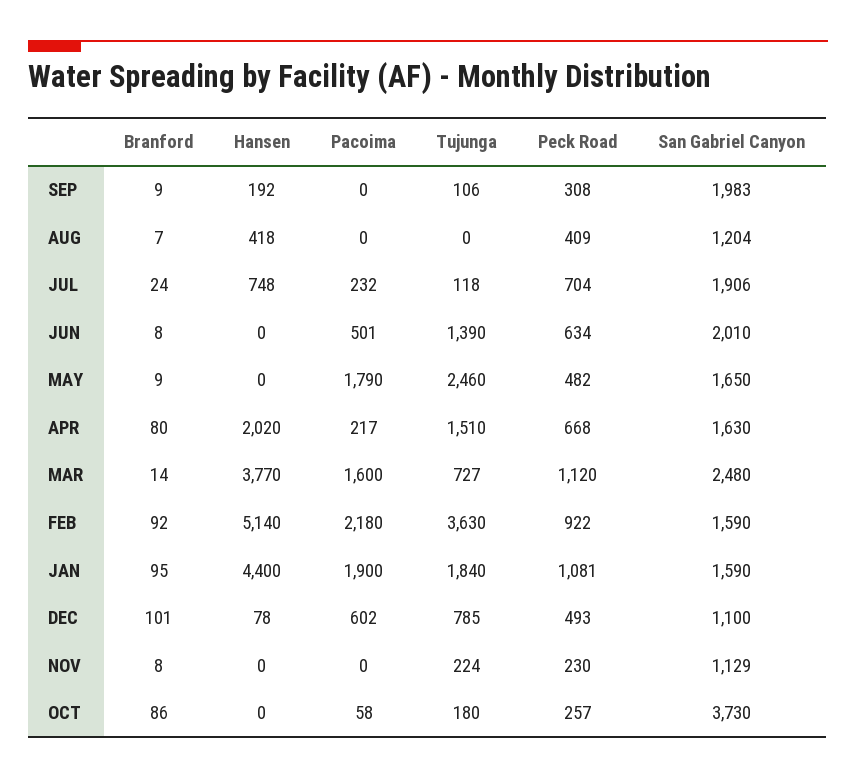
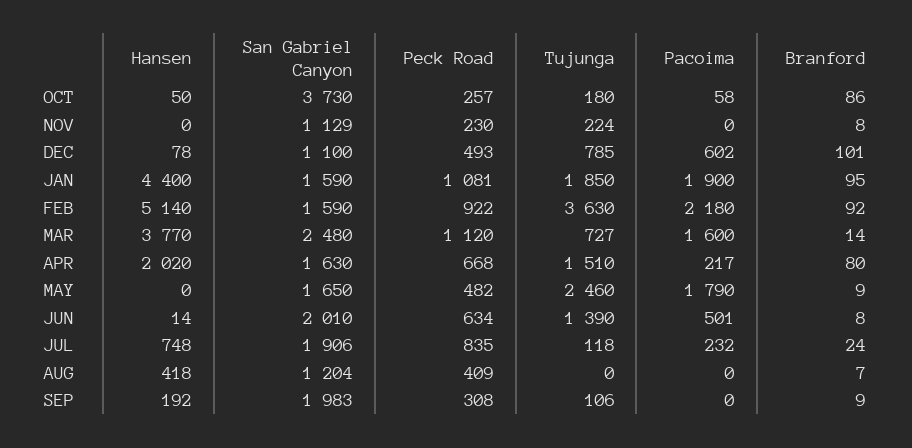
Peck Road, JUL: 704 -> 835
Hansen, JUN: 0 -> 14
Tujunga, JAN: 1840 -> 1850
Hansen, OCT: 0 -> 50

